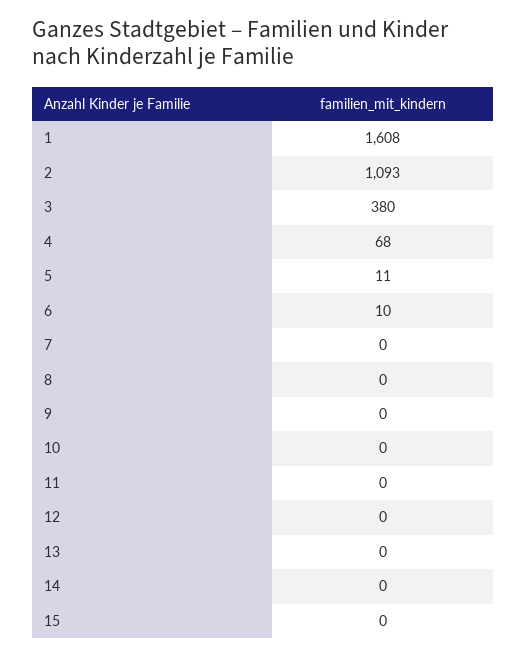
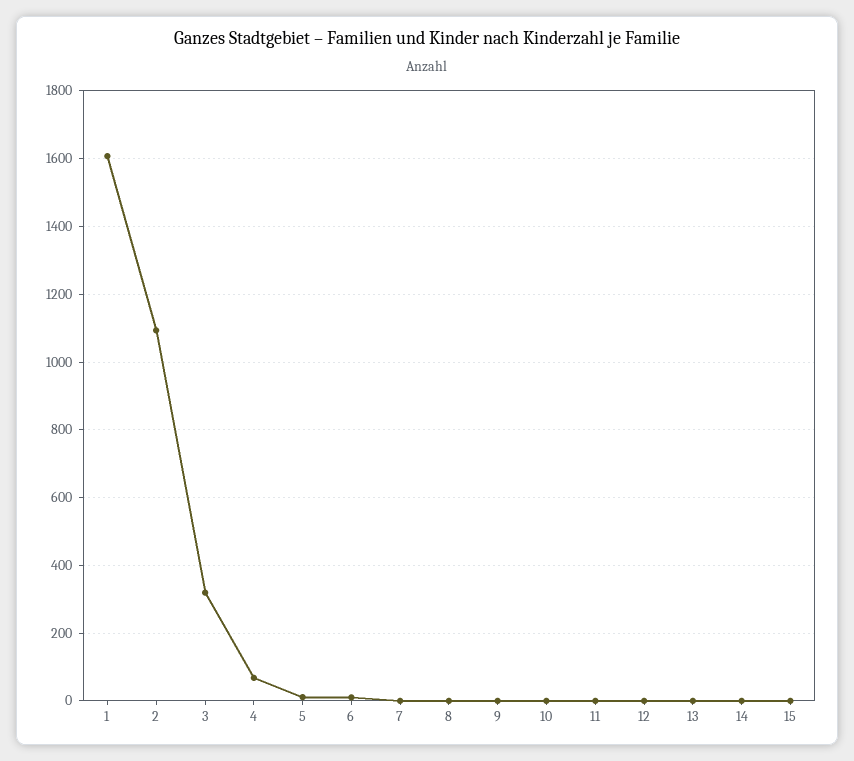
3: 380 -> 320

